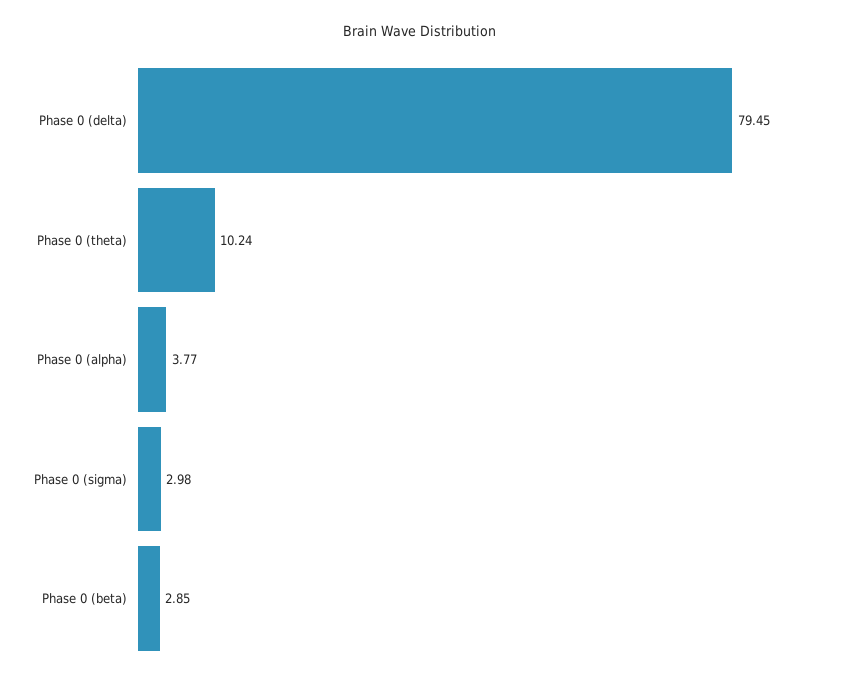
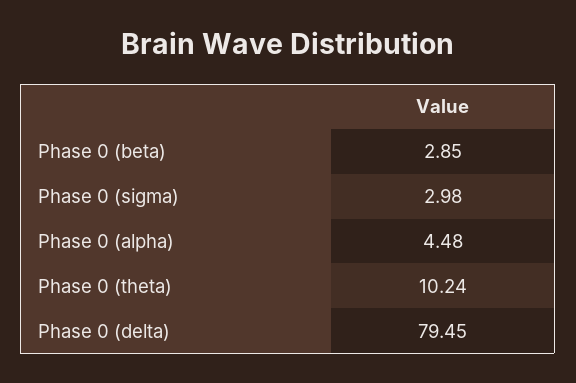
Phase 0 (alpha): 3.77 -> 4.48

